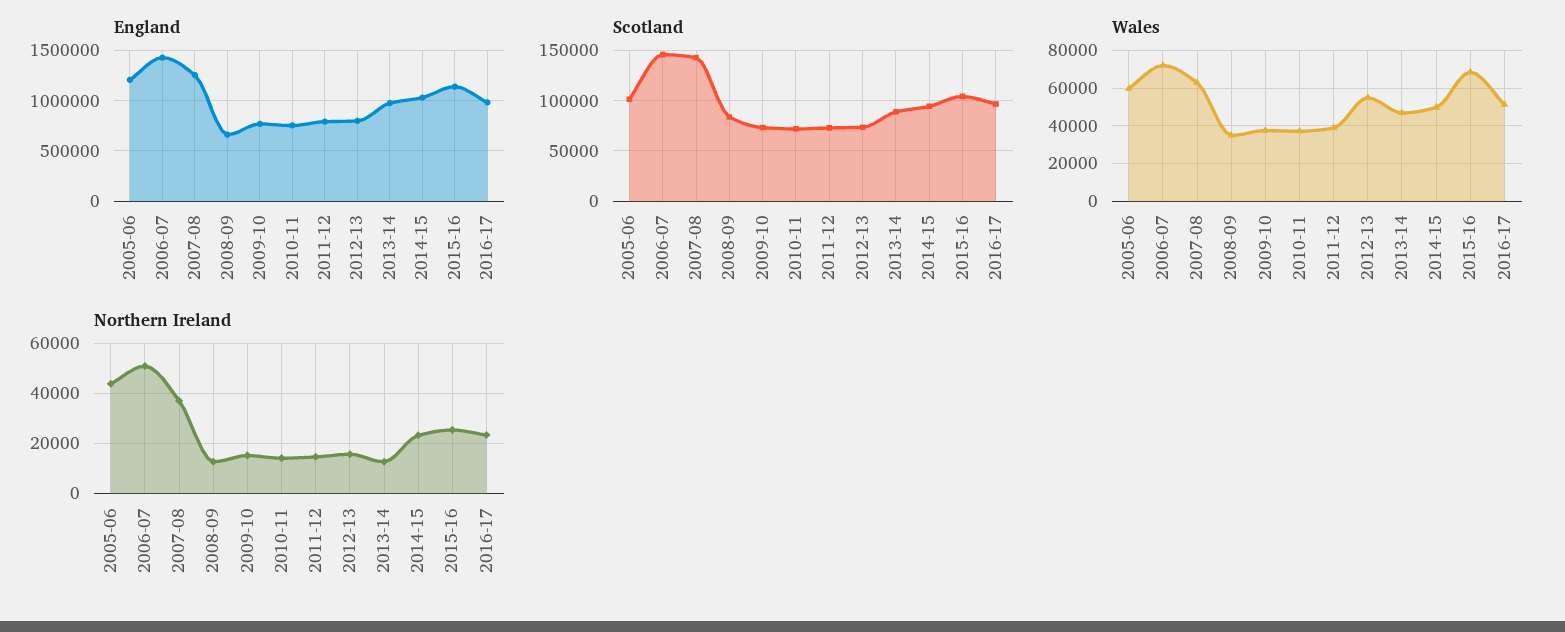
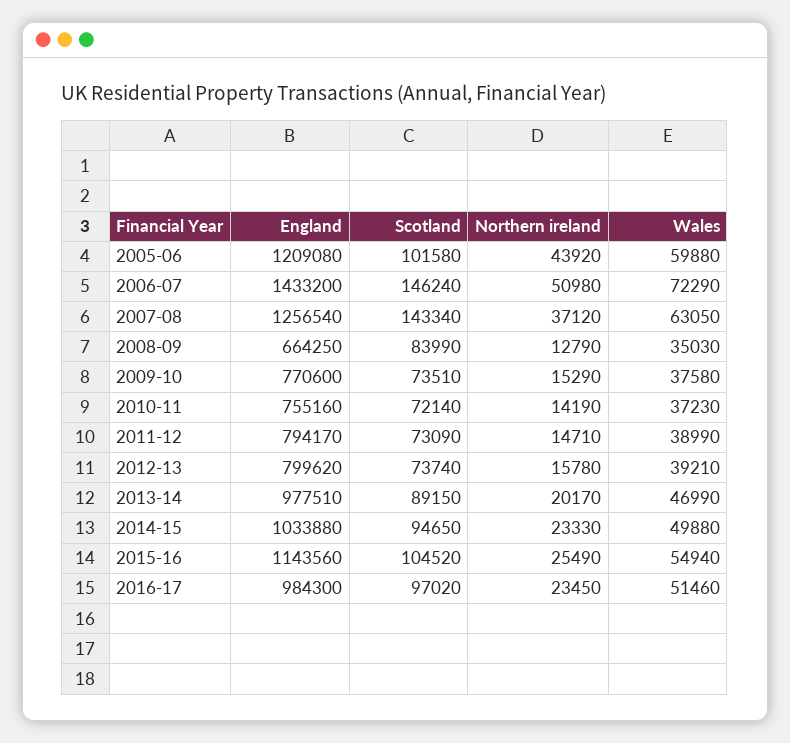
Wales, 2012-13: 55000 -> 39210
Wales, 2015-16: 70000 -> 54940
Northern Ireland, 2013-14: 12500 -> 20170

